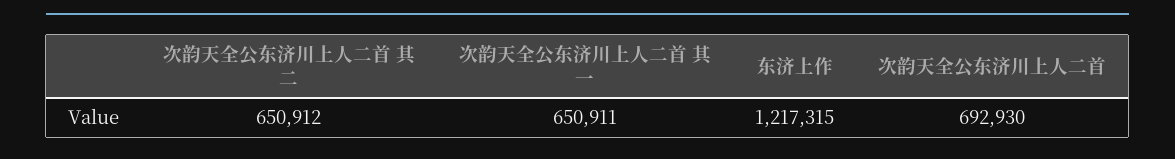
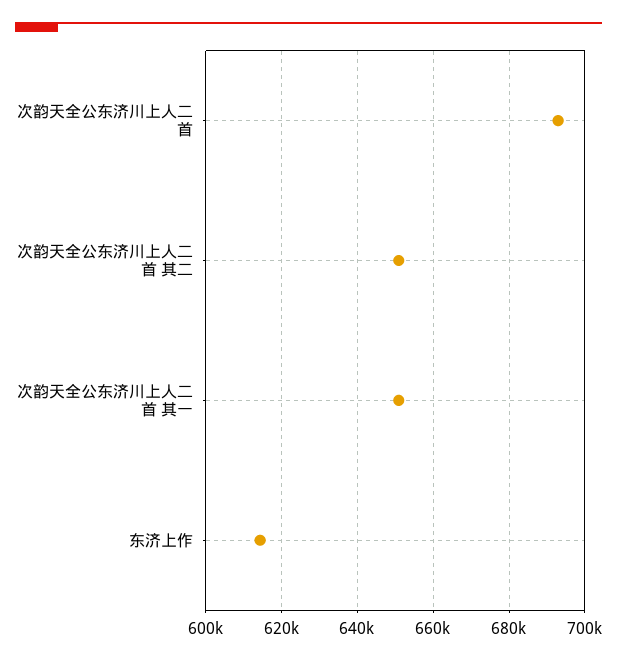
东济上作: 1217315 -> 614000

